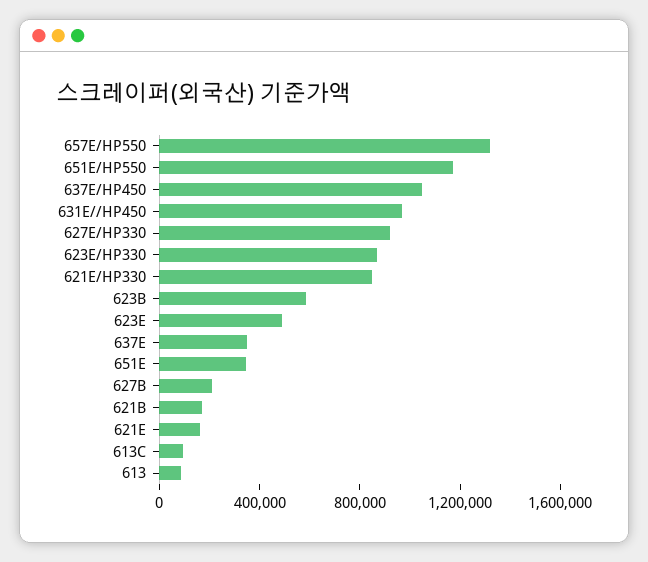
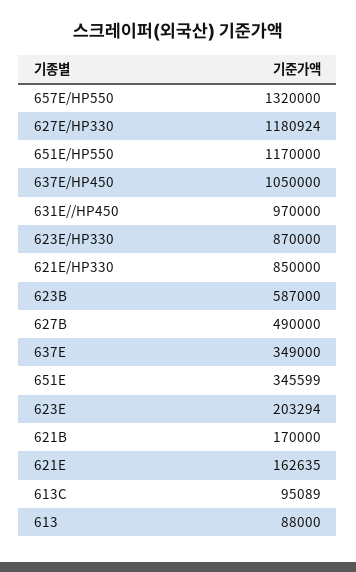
627E/HP330: 900000 -> 1180924
623E: 500000 -> 203294
627B: 200000 -> 490000

